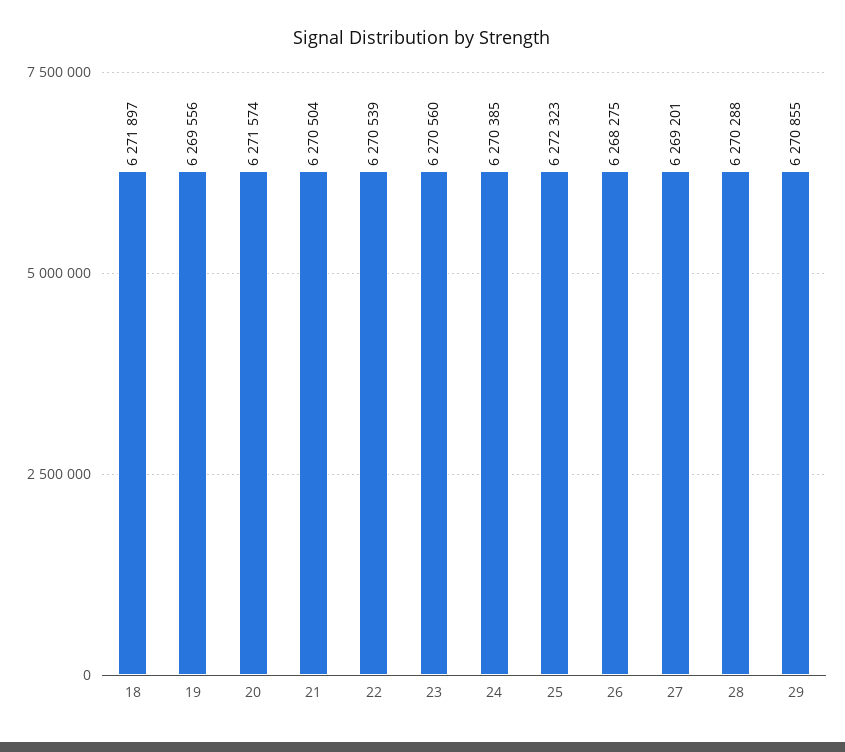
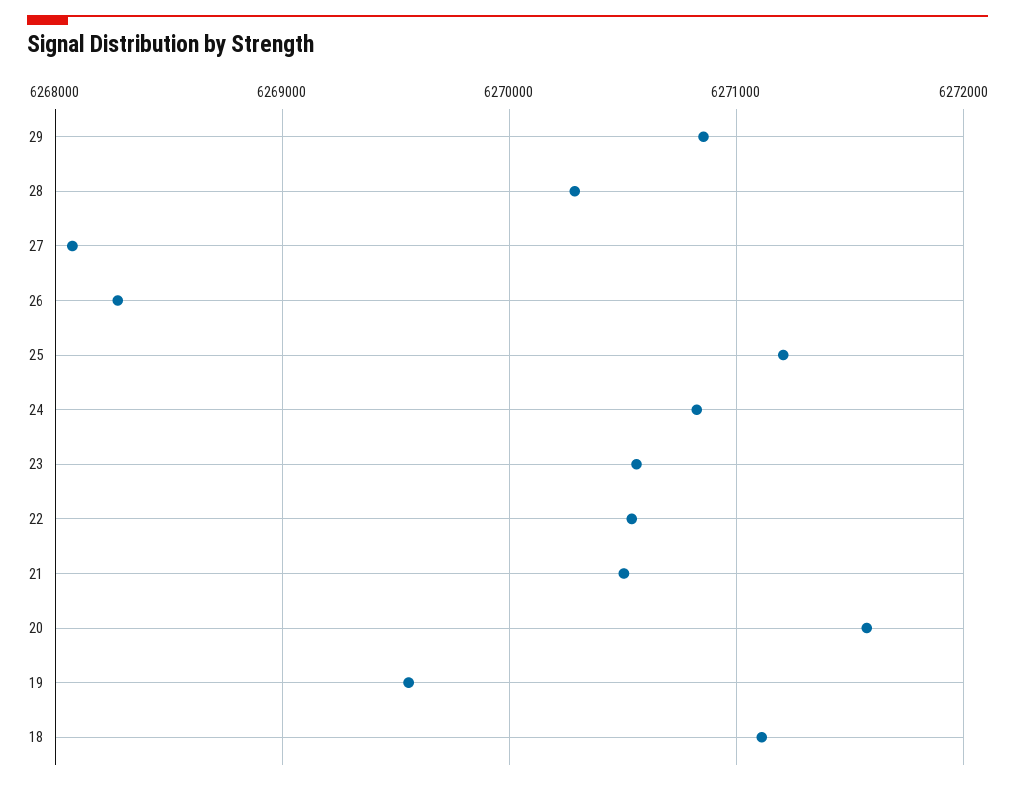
18: 6271897 -> 6271100
24: 6270385 -> 6270800
25: 6272323 -> 6271200
27: 6269201 -> 6268100

